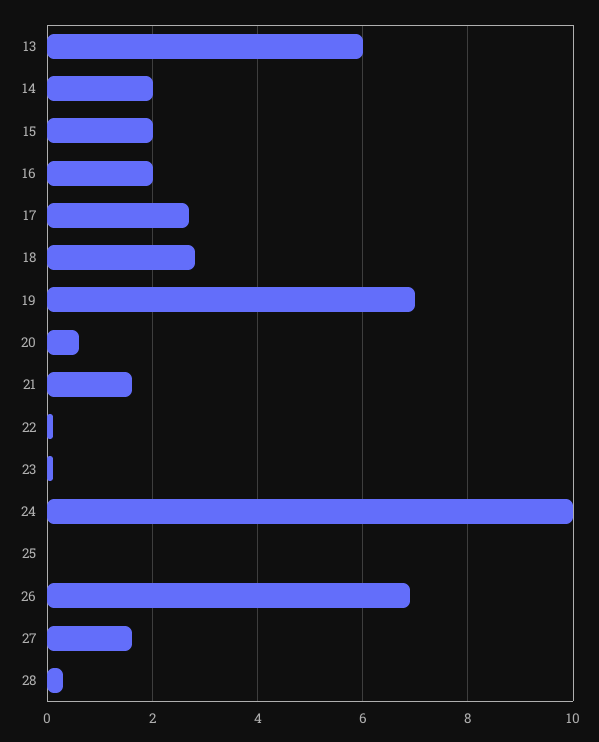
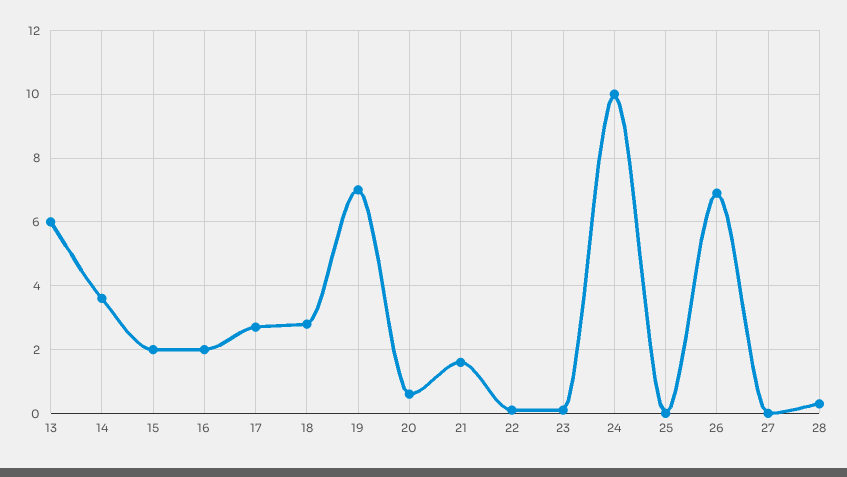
14: 2 -> 3.5
27: 1.5 -> 0

